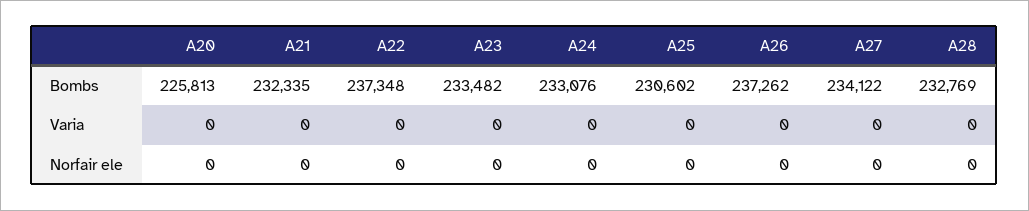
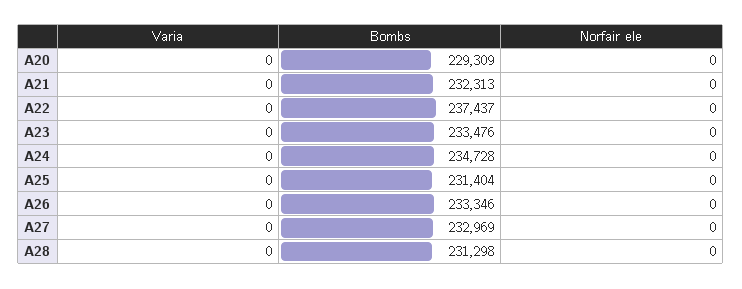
A20, Bombs: 225813 -> 229309
A21, Bombs: 232335 -> 232313
A22, Bombs: 237348 -> 237437
A23, Bombs: 233482 -> 233476
A24, Bombs: 233076 -> 234728
A25, Bombs: 230602 -> 231404
A26, Bombs: 237262 -> 233346
A27, Bombs: 234122 -> 232969
A28, Bombs: 232769 -> 231298

